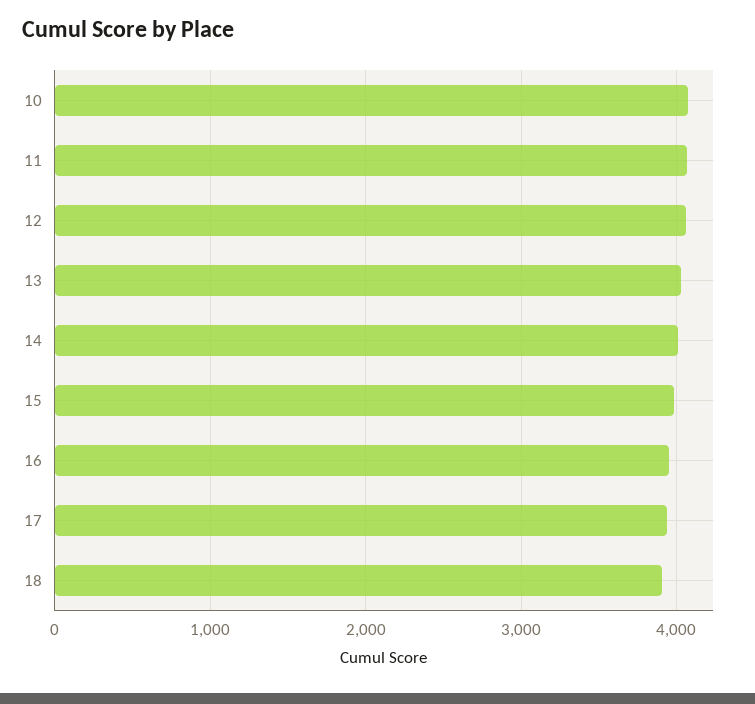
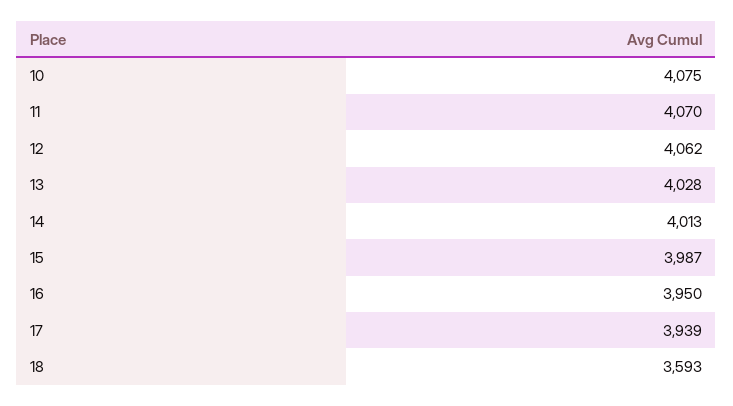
18: 3900 -> 3593

